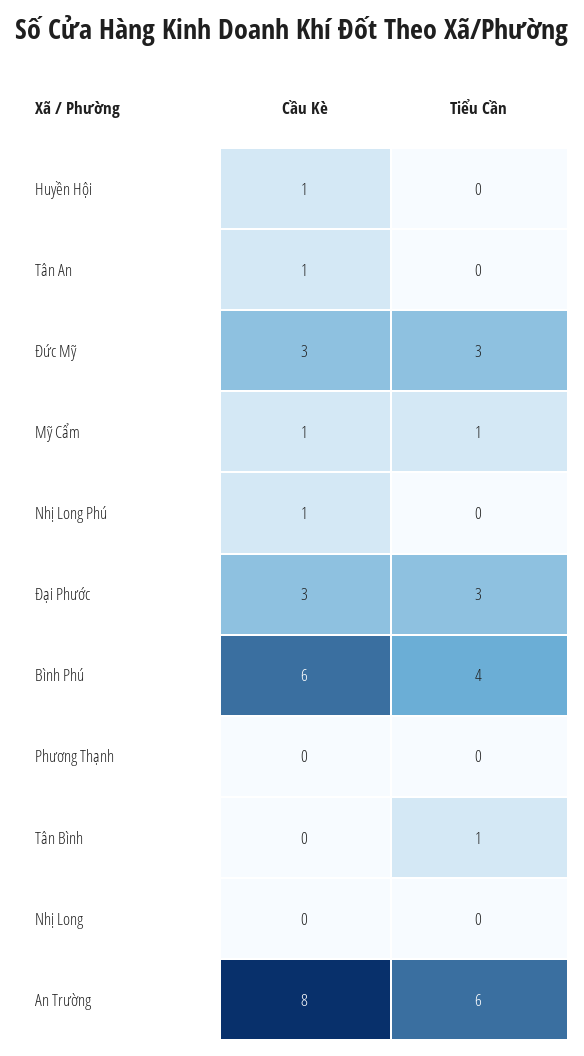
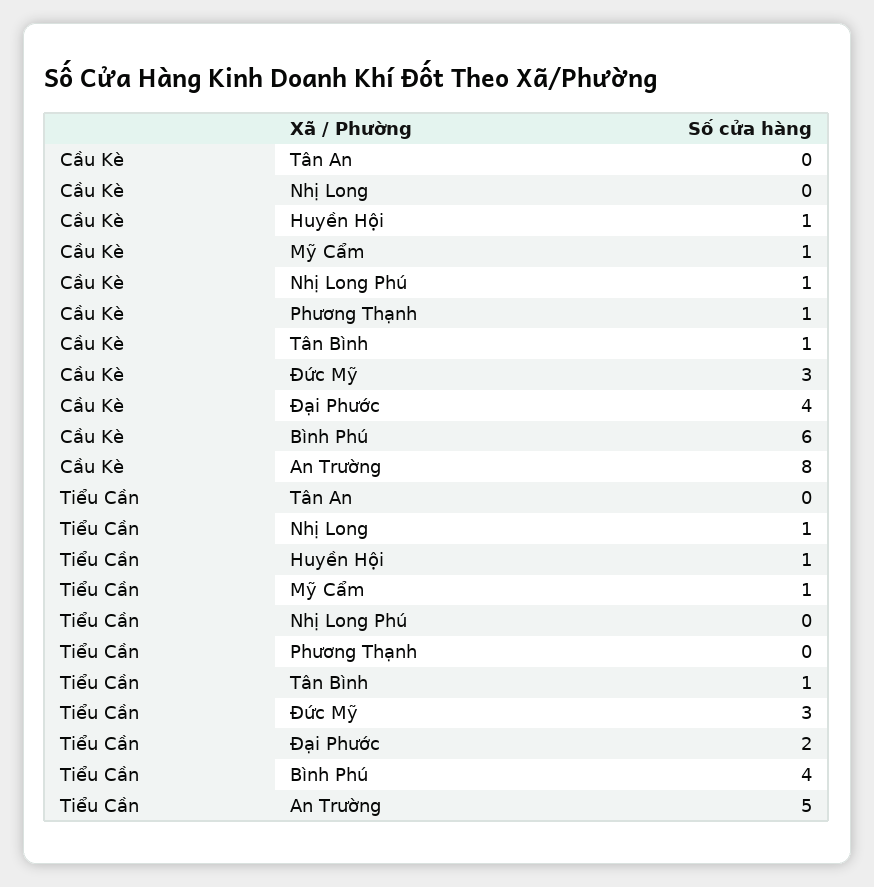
Tiểu Cần, Huyền Hội: 0 -> 1
Cầu Kè, Tân An: 1 -> 0
Cầu Kè, Đại Phước: 3 -> 4
Tiểu Cần, Đại Phước: 3 -> 2
Cầu Kè, Phương Thạnh: 0 -> 1
Cầu Kè, Tân Bình: 0 -> 1
Tiểu Cần, Nhị Long: 0 -> 1
Tiểu Cần, An Trường: 6 -> 5

